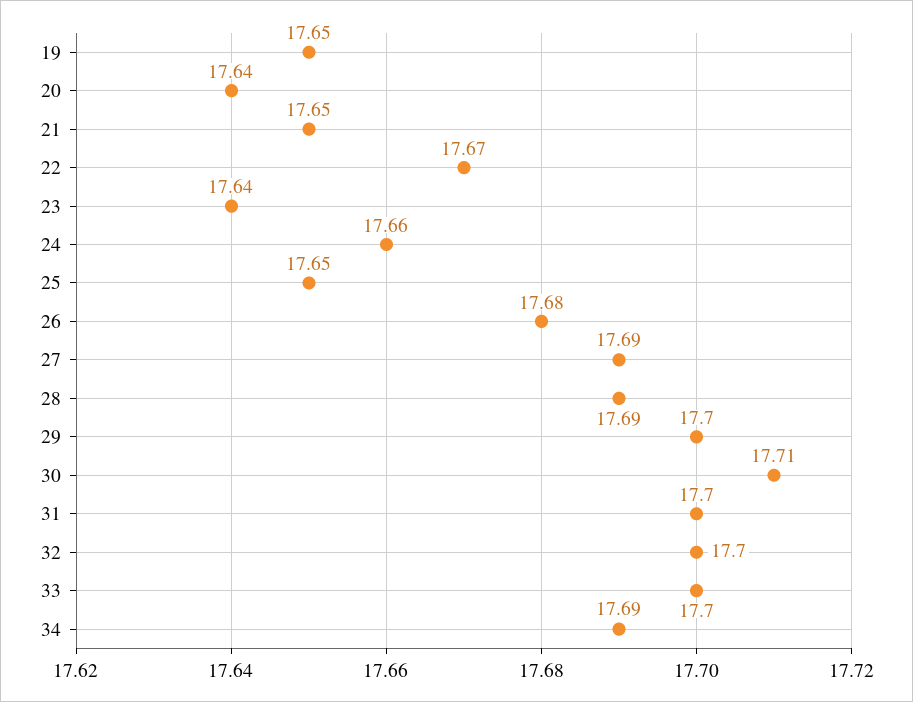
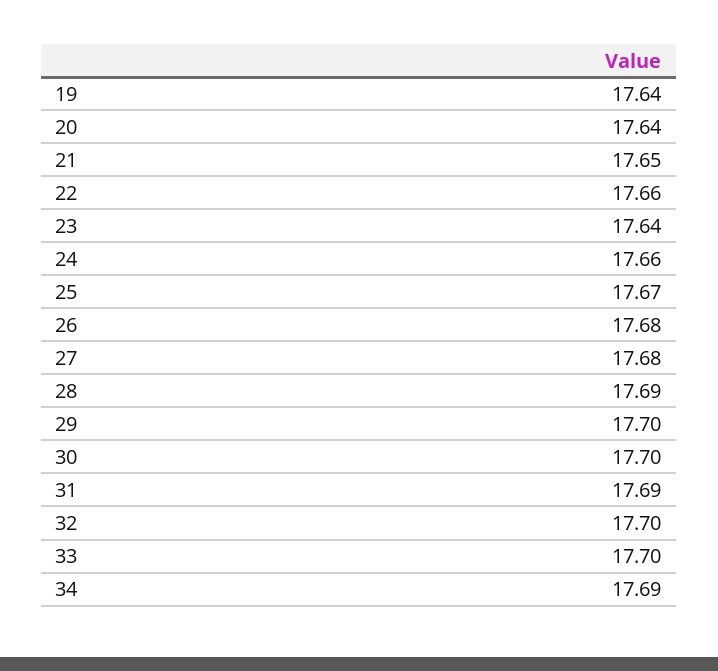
19: 17.65 -> 17.64
22: 17.67 -> 17.66
25: 17.65 -> 17.67
27: 17.69 -> 17.68
30: 17.71 -> 17.7
31: 17.7 -> 17.69

